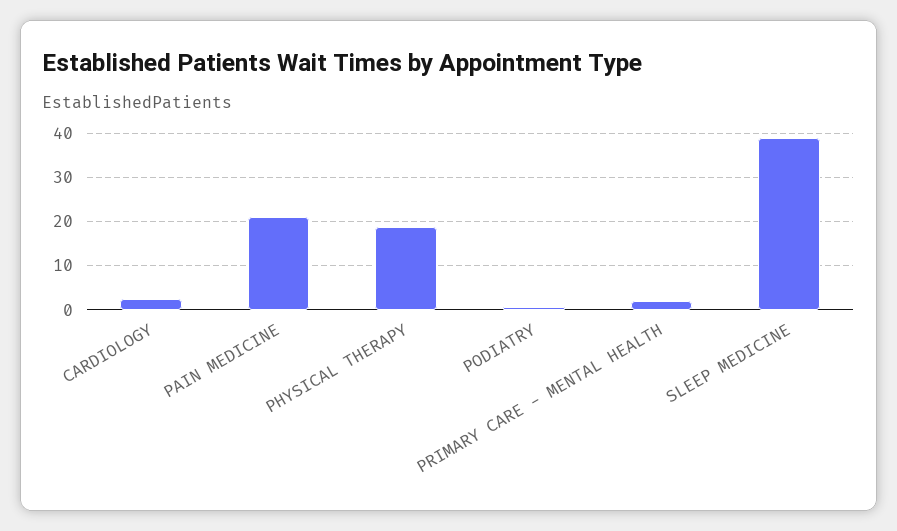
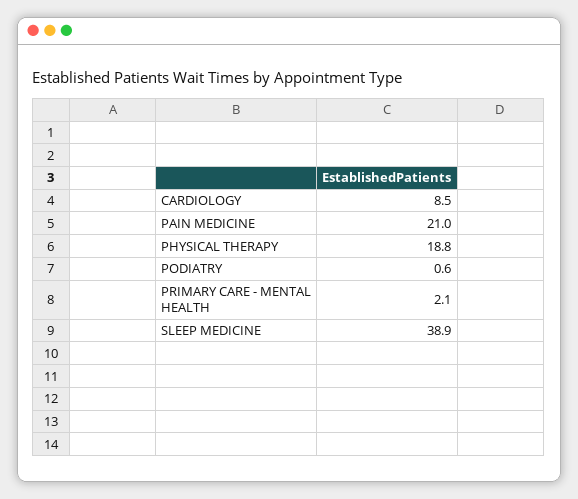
CARDIOLOGY: 2 -> 8.5

